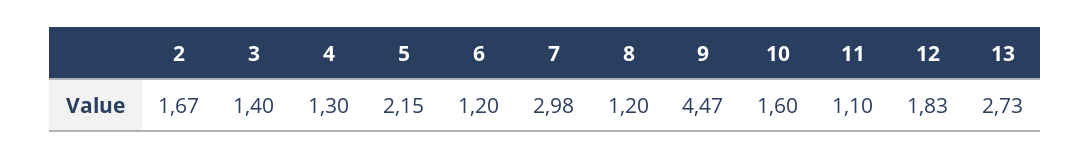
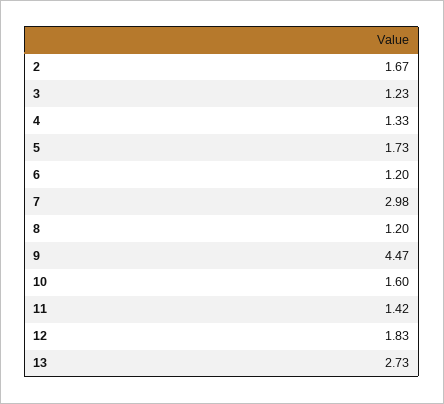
3: 1.4 -> 1.23
4: 1.3 -> 1.33
5: 2.15 -> 1.73
11: 1.1 -> 1.42

